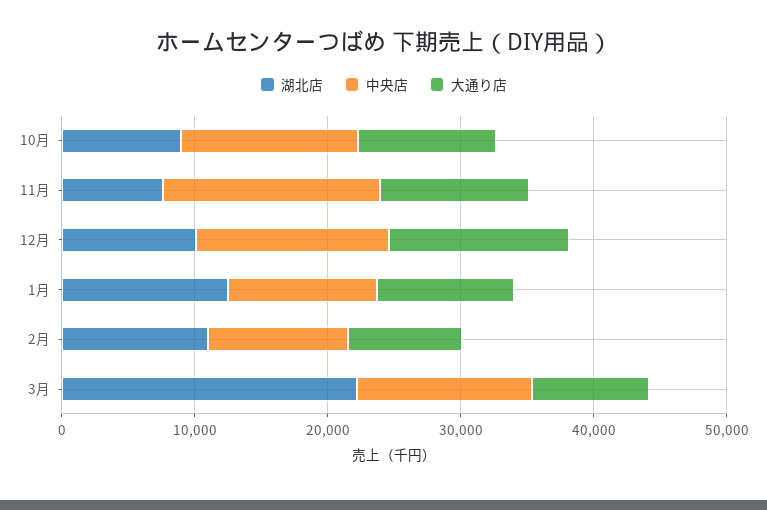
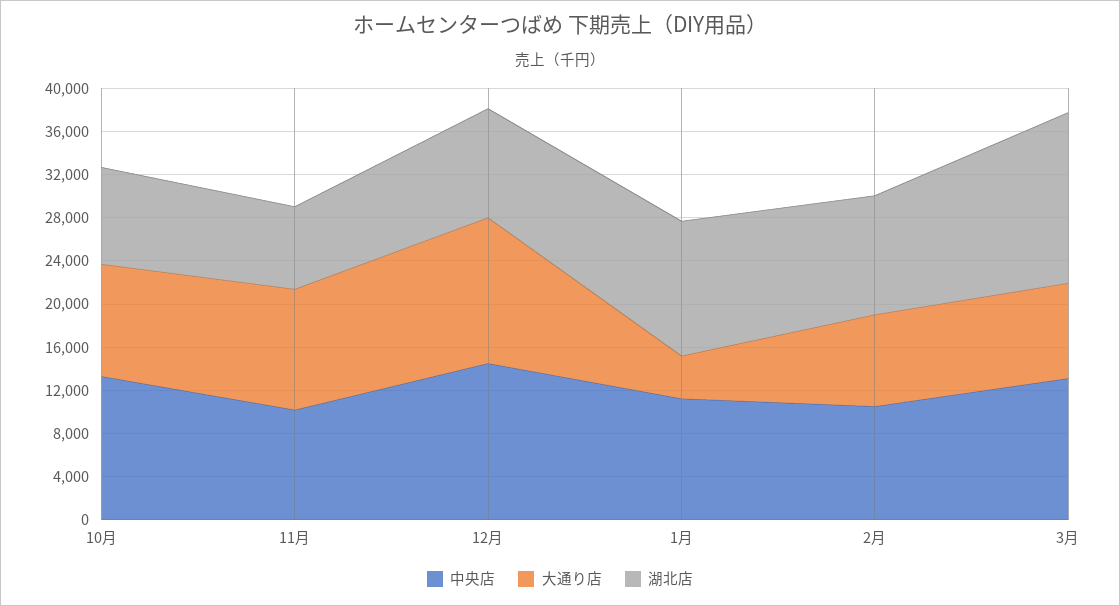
中央店, 11月: 16000 -> 10000
大通り店, 1月: 10000 -> 4000
湖北店, 3月: 22000 -> 16000

